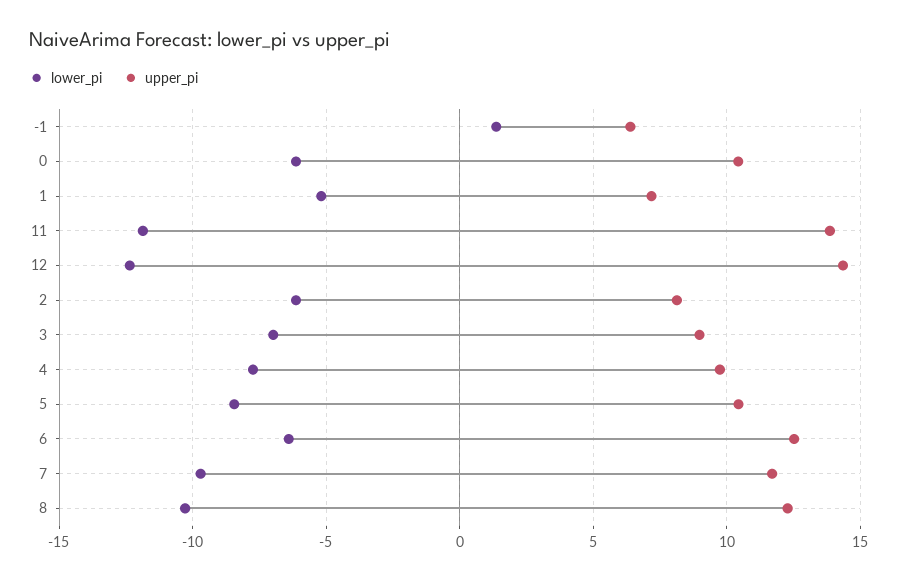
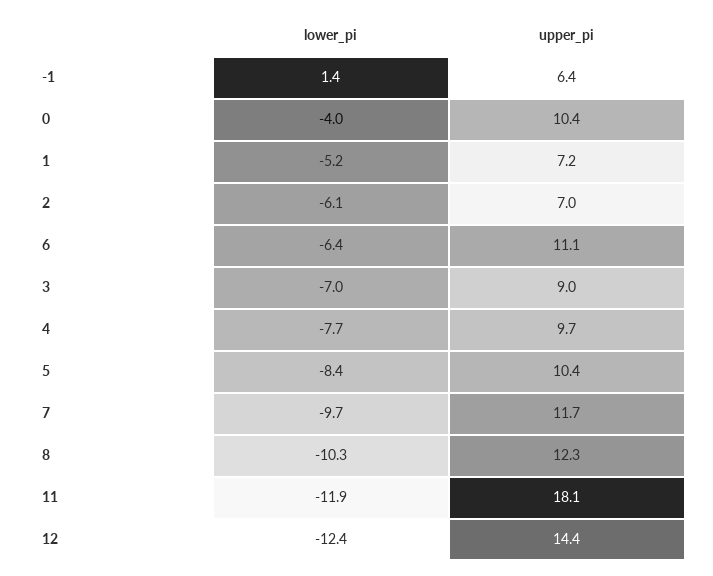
lower_pi, 0: -6 -> -4
upper_pi, 11: 14 -> 18.1
upper_pi, 2: 8 -> 7
upper_pi, 6: 12.5 -> 11.1

